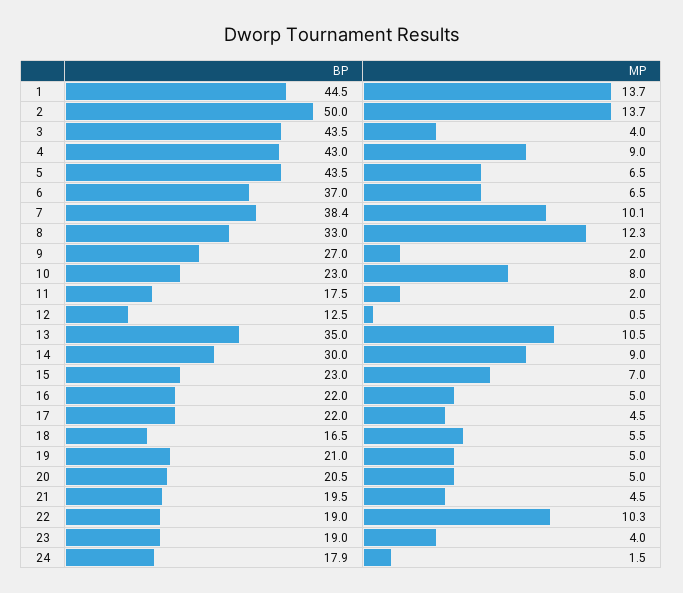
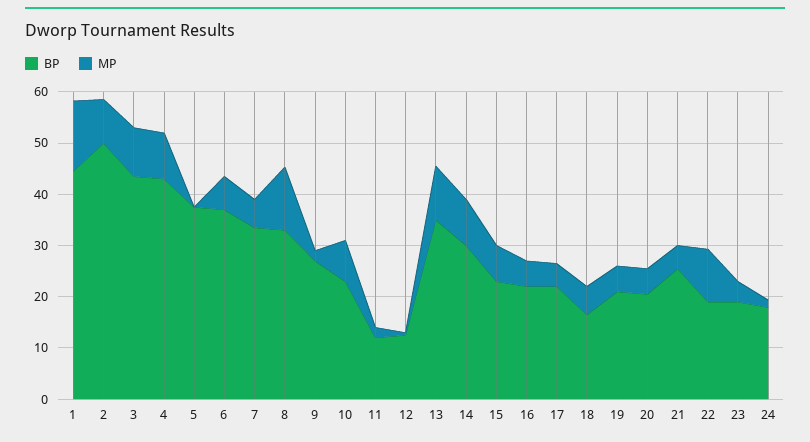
MP, 2: 13.7 -> 8
MP, 3: 4 -> 10
BP, 5: 43.5 -> 38
MP, 5: 6.5 -> 0
BP, 7: 38.4 -> 34
MP, 7: 10.1 -> 6
BP, 11: 17.5 -> 12
BP, 21: 19.5 -> 26

